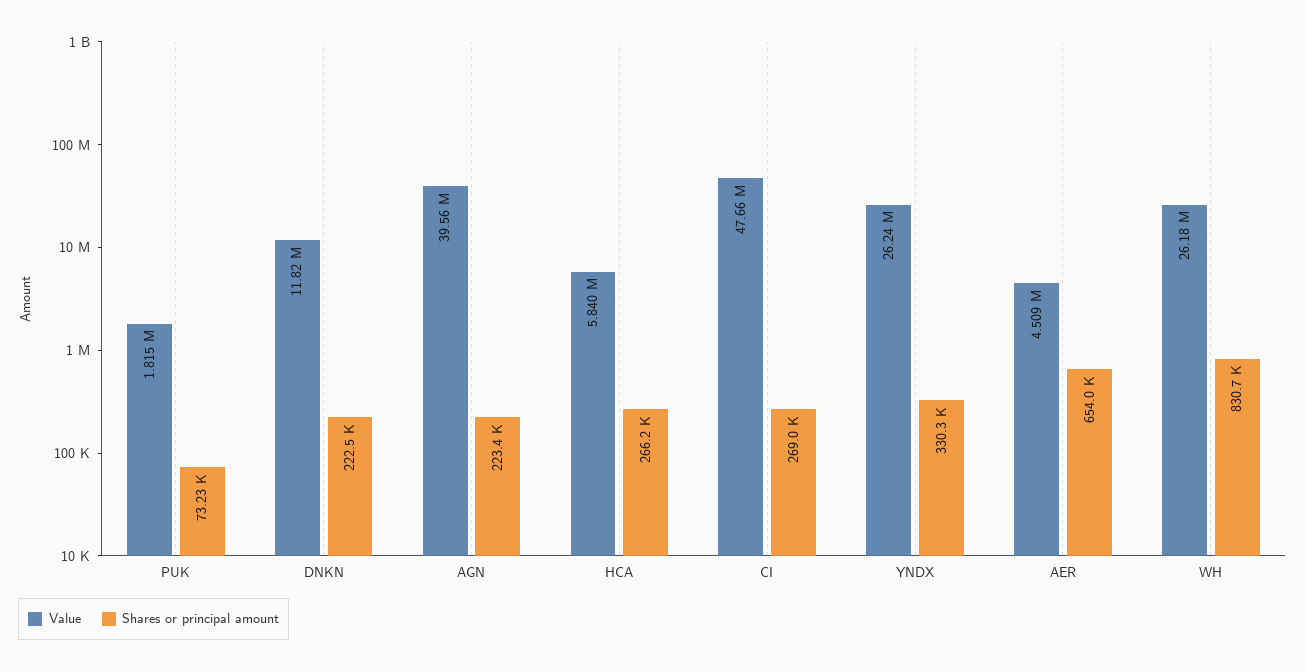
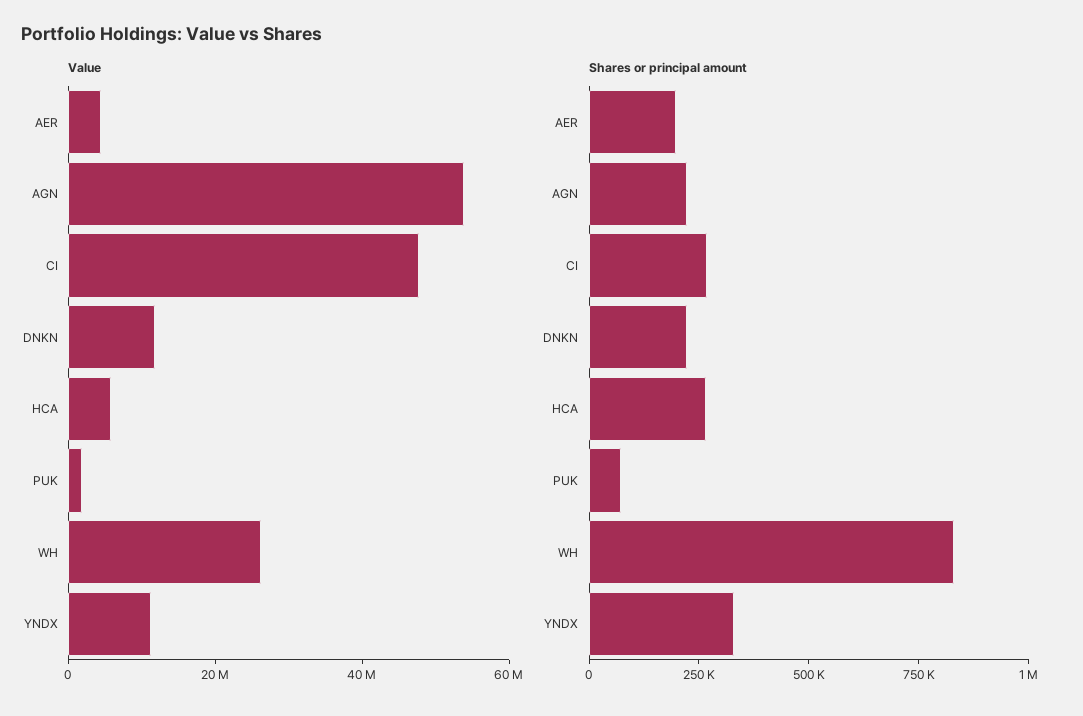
Value, AGN: 39560000 -> 55000000
Value, YNDX: 26240000 -> 10000000
Shares or principal amount, AER: 654000 -> 200000

